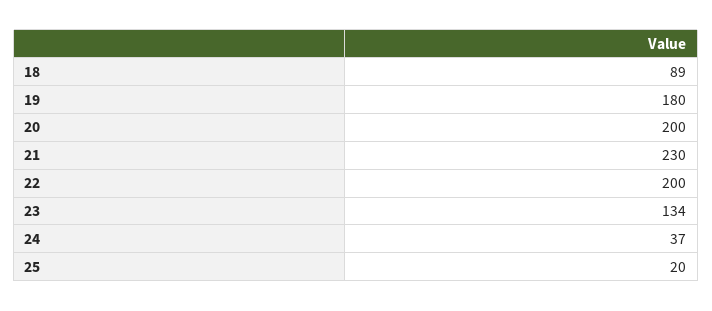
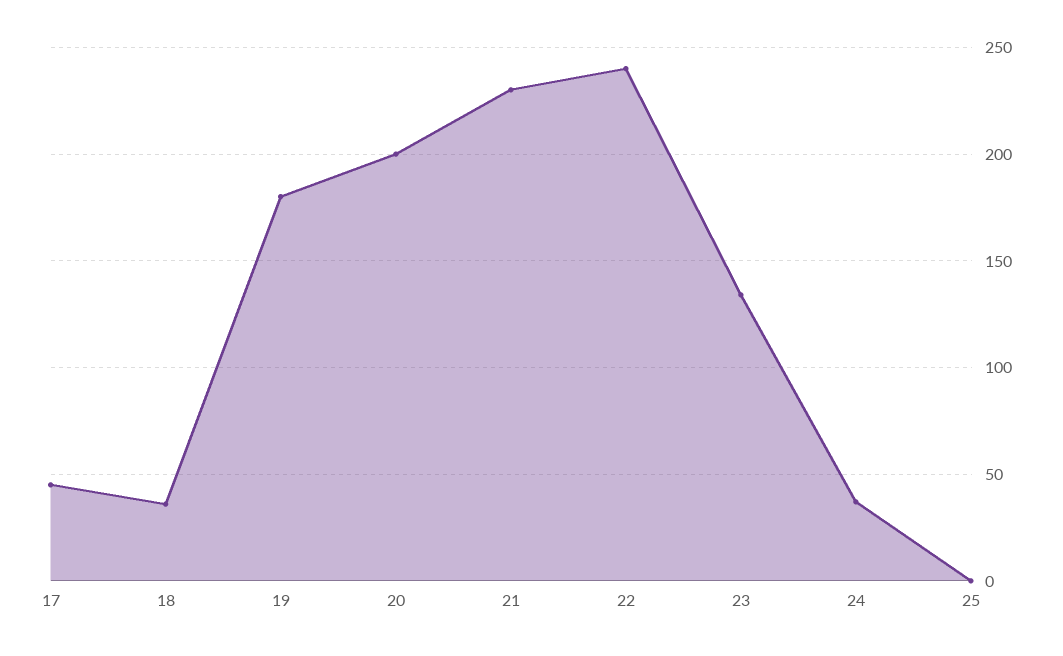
18: 89 -> 35
22: 200 -> 240
25: 20 -> 0
17: none -> 45

